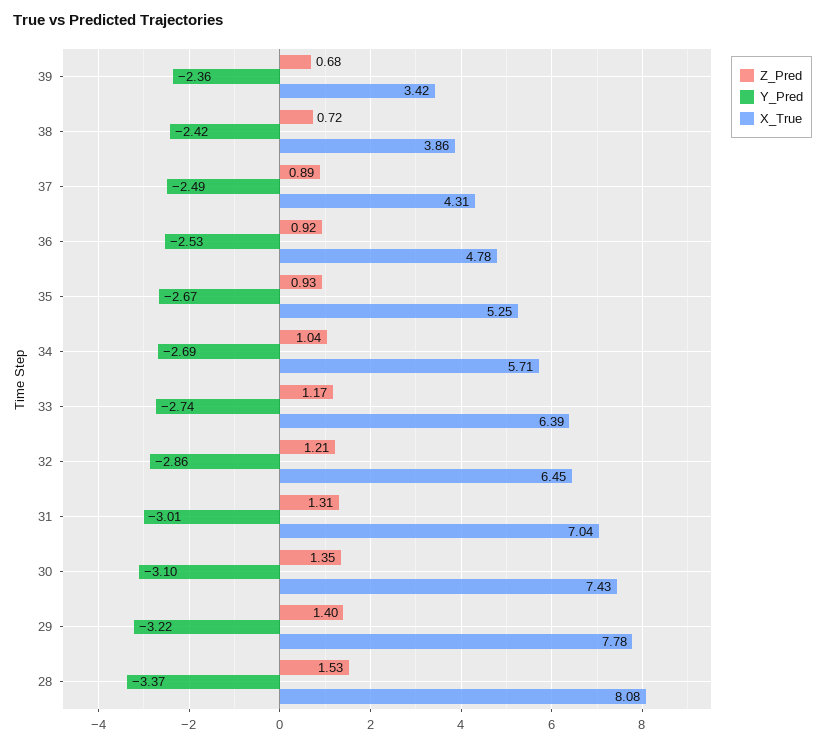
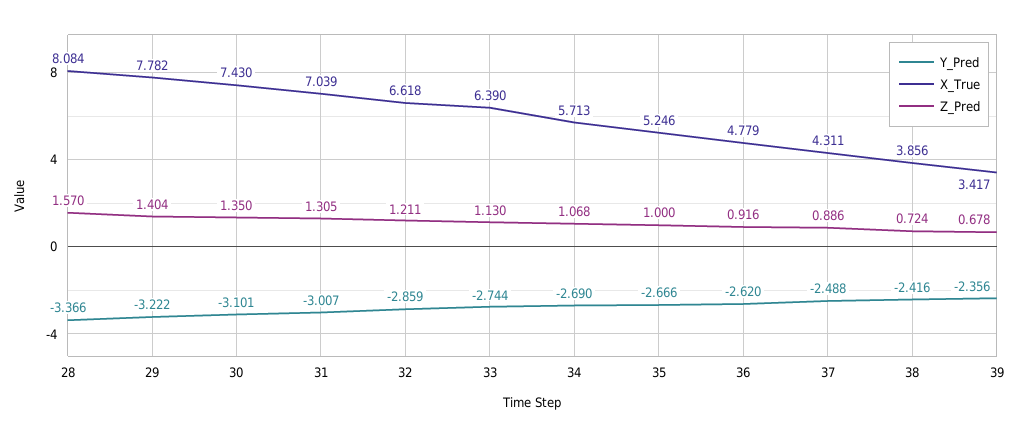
Y_Pred, 36: -2.53 -> -2.62
Z_Pred, 35: 0.93 -> 1
Z_Pred, 34: 1.04 -> 1.068
Z_Pred, 33: 1.17 -> 1.13
X_True, 32: 6.45 -> 6.618
Z_Pred, 28: 1.53 -> 1.57

